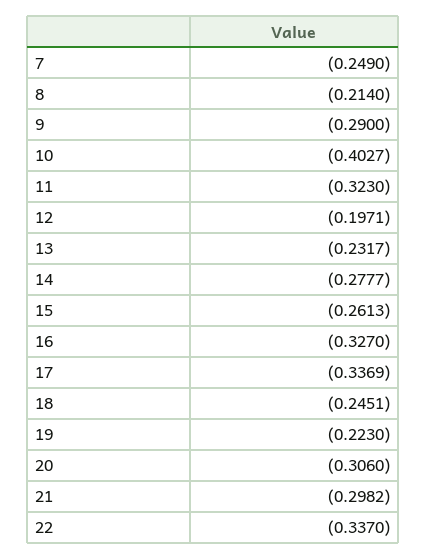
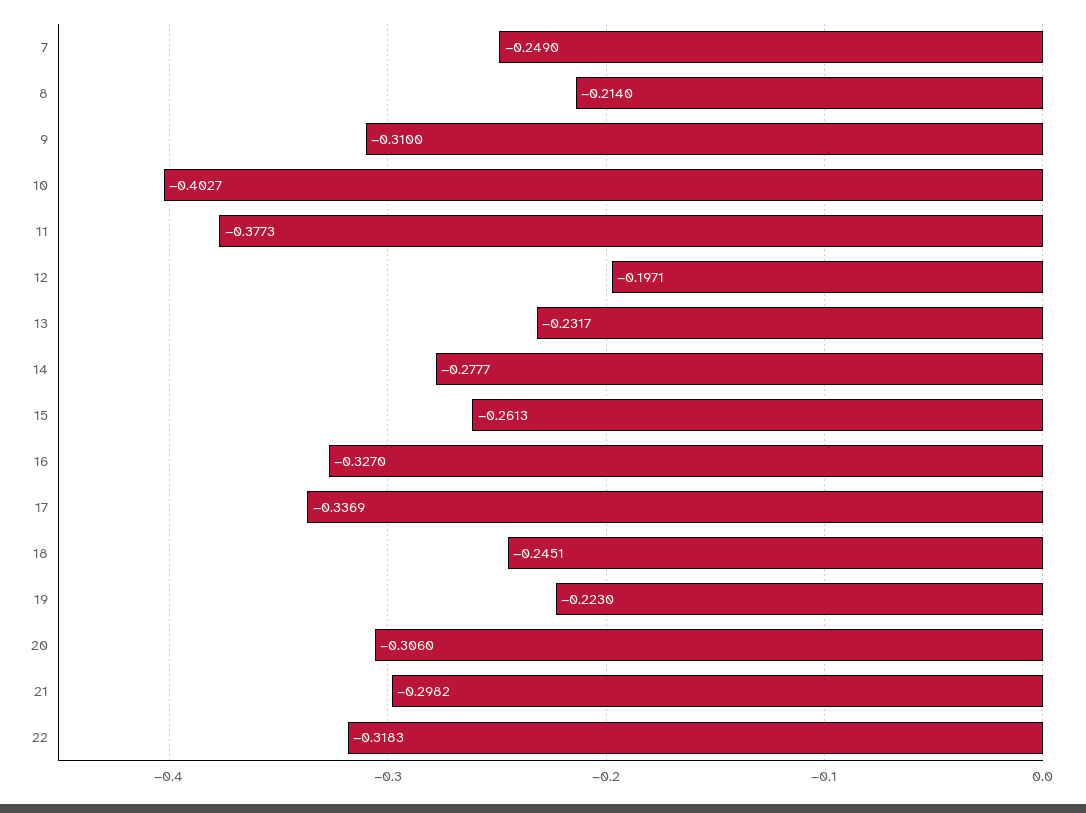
9: -0.29 -> -0.31
11: -0.323 -> -0.3773
22: -0.337 -> -0.3183

